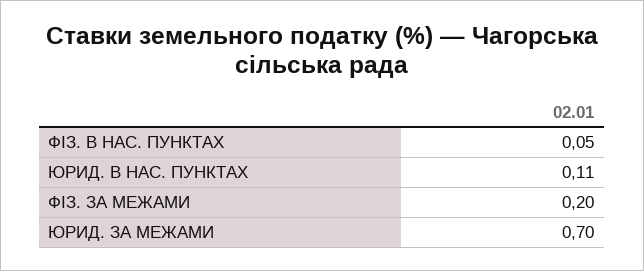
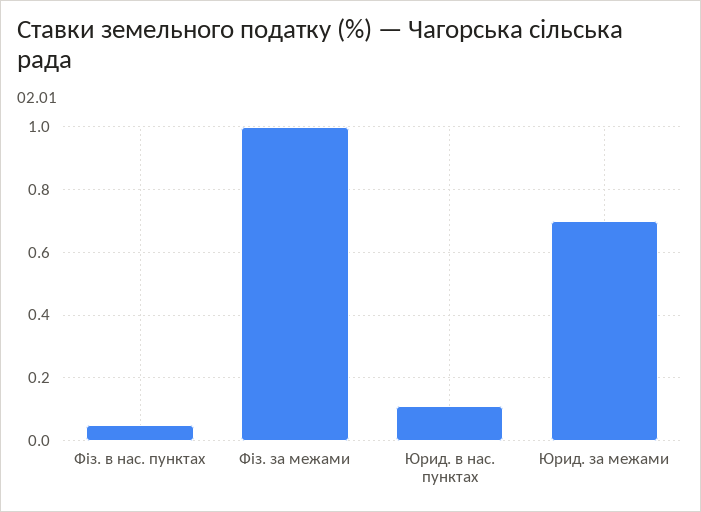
ФІЗ. ЗА МЕЖАМИ: 0.2 -> 1

